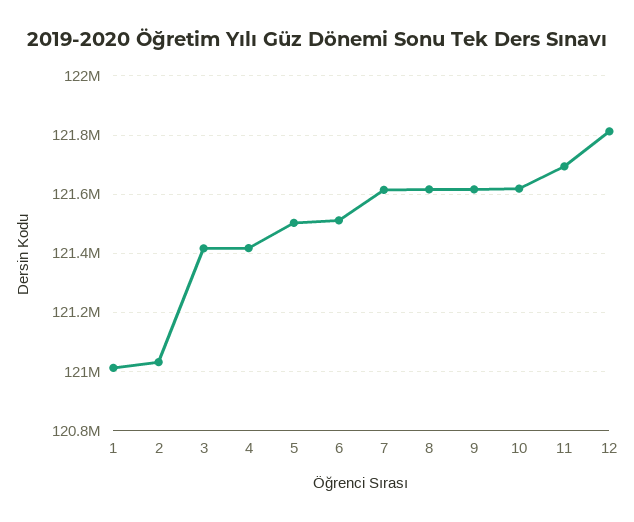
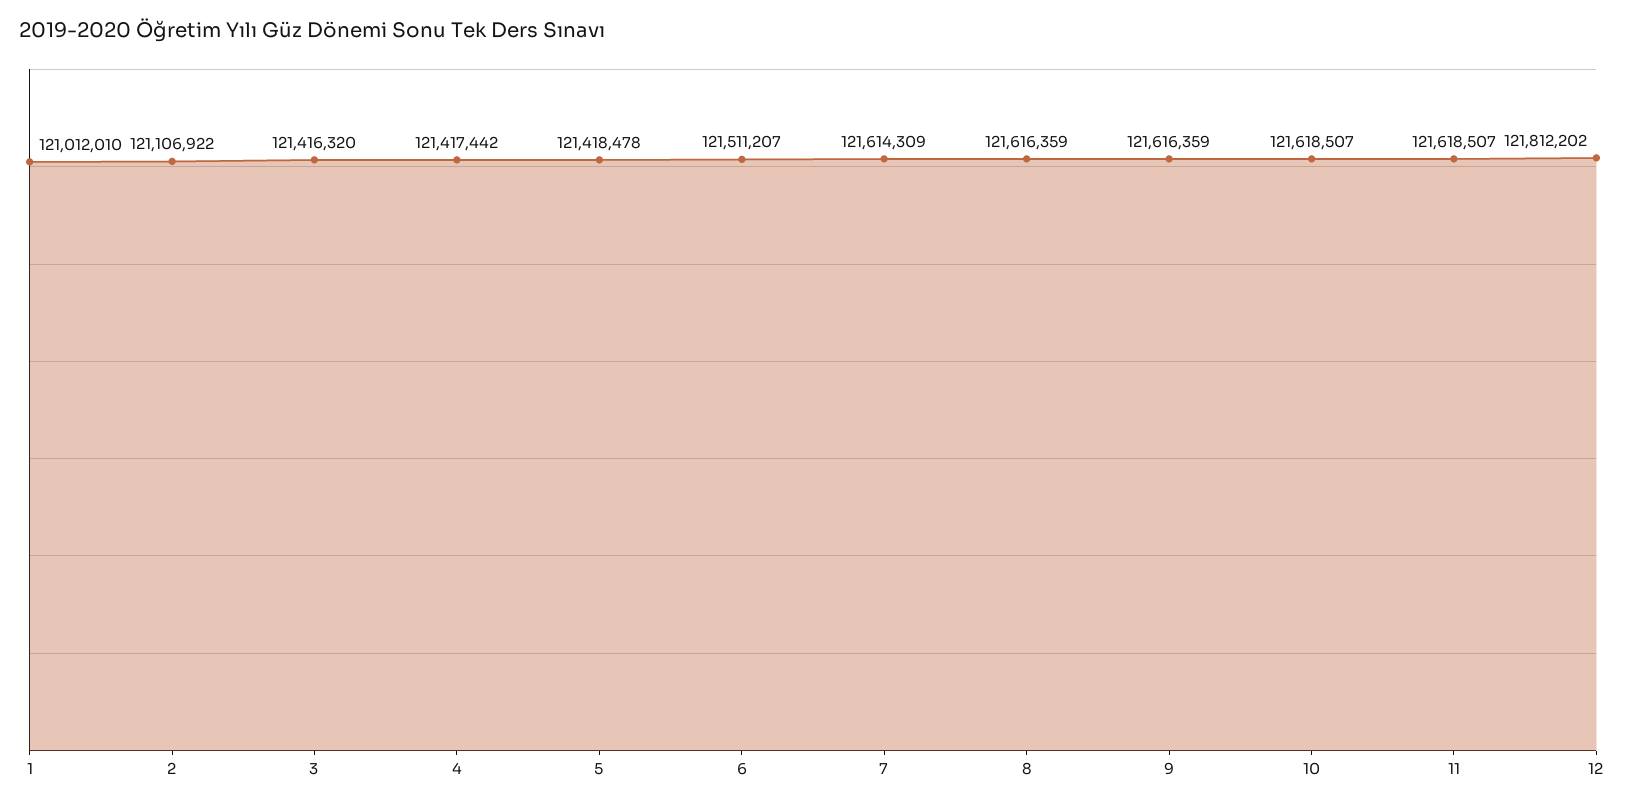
2: 121025000 -> 121106922
5: 121500000 -> 121418478
11: 121700000 -> 121618507

